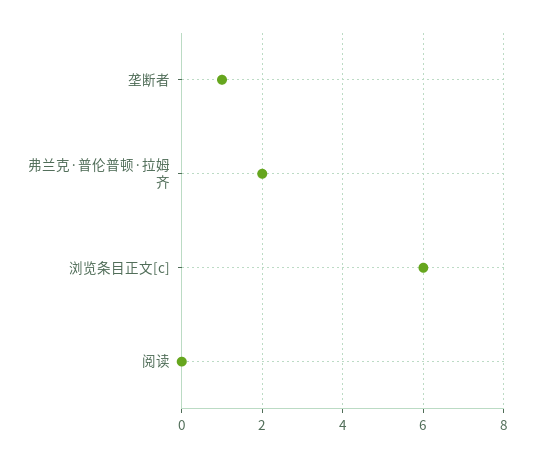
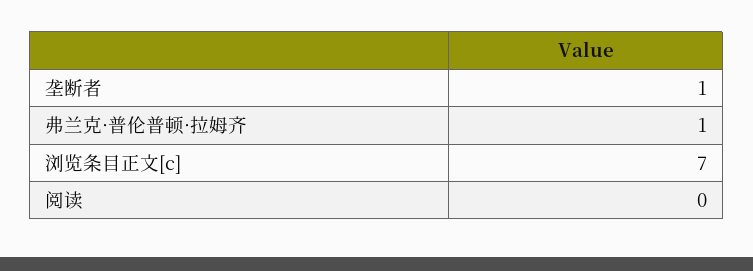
弗兰克·普伦普顿·拉姆齐: 2 -> 1
浏览条目正文[c]: 6 -> 7

